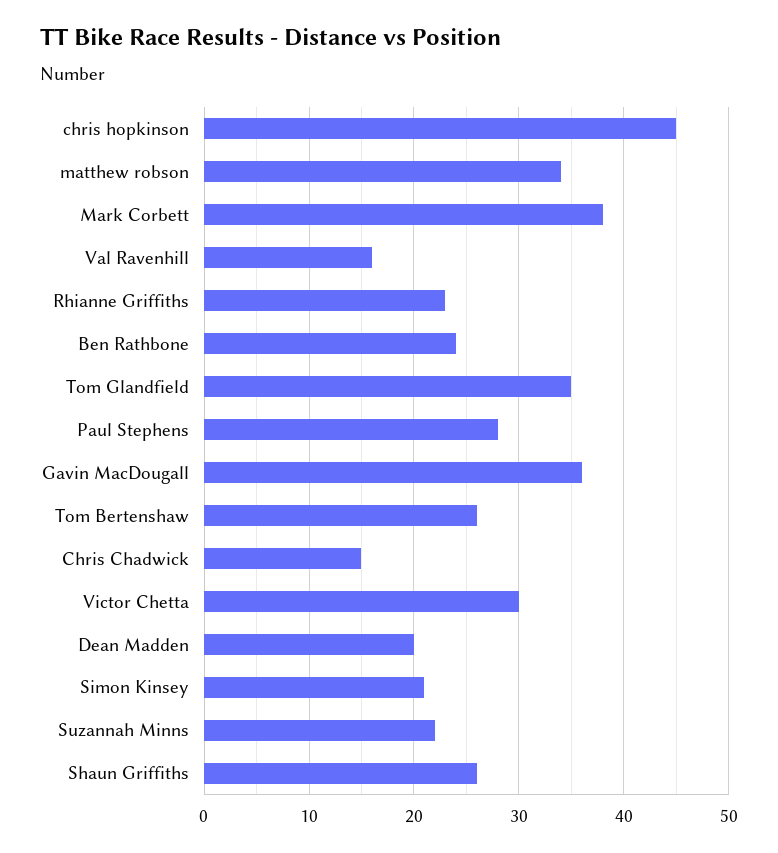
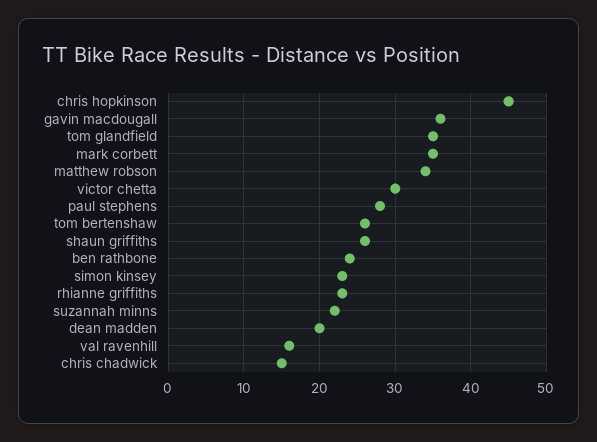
Mark Corbett: 38 -> 35
Simon Kinsey: 21 -> 23

